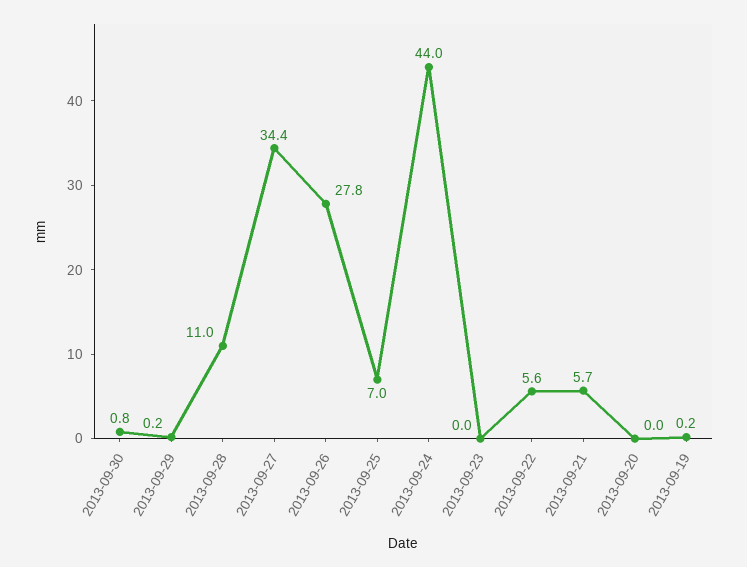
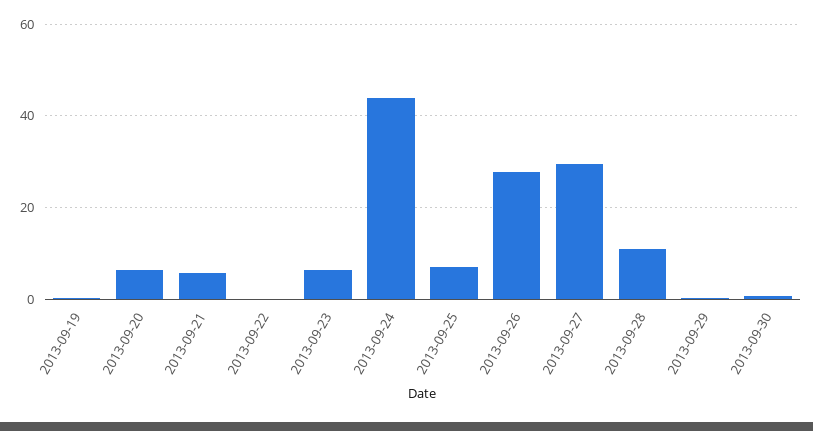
2013-09-27: 34.4 -> 30
2013-09-23: 0 -> 6
2013-09-22: 5.6 -> 0
2013-09-20: 0 -> 6

